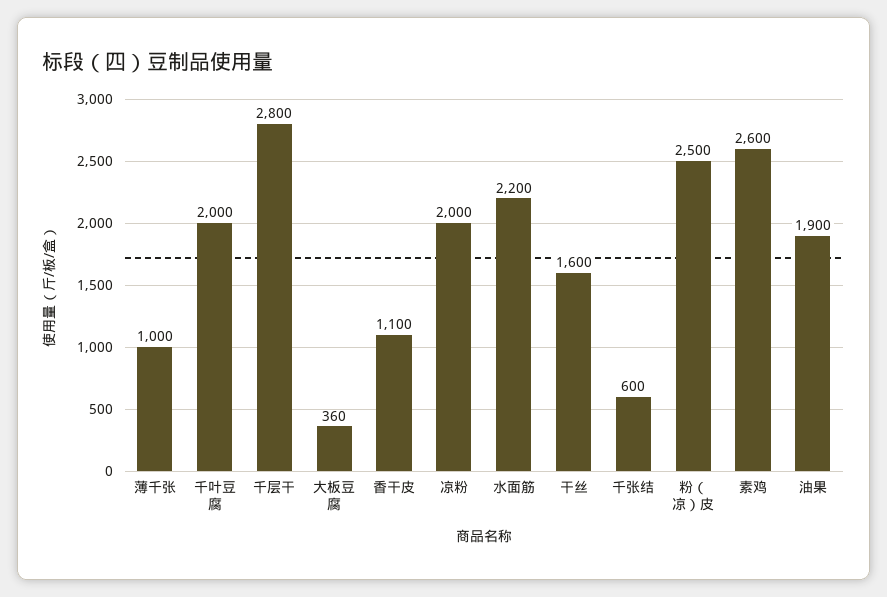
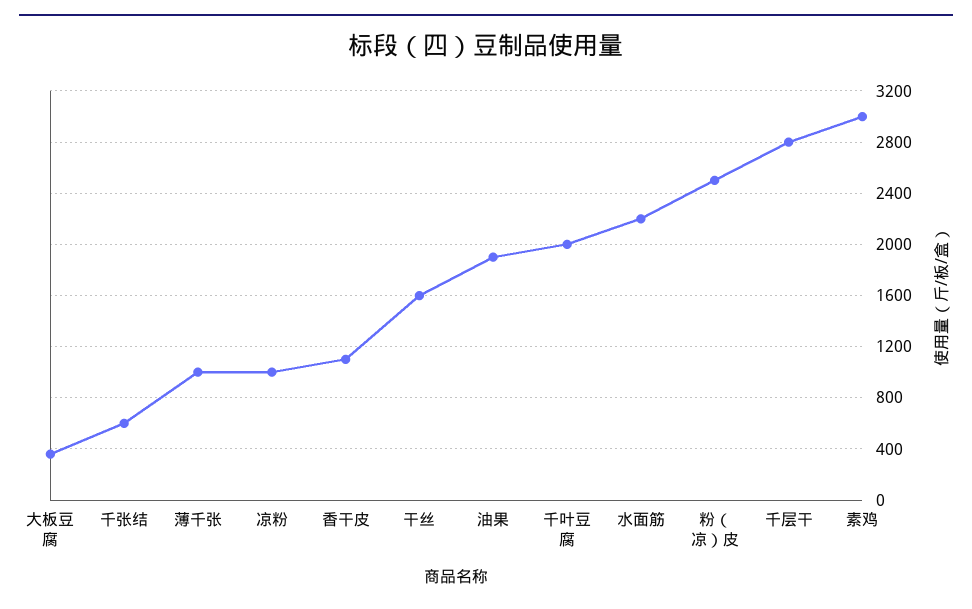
凉粉: 2000 -> 1000
素鸡: 2600 -> 3000

